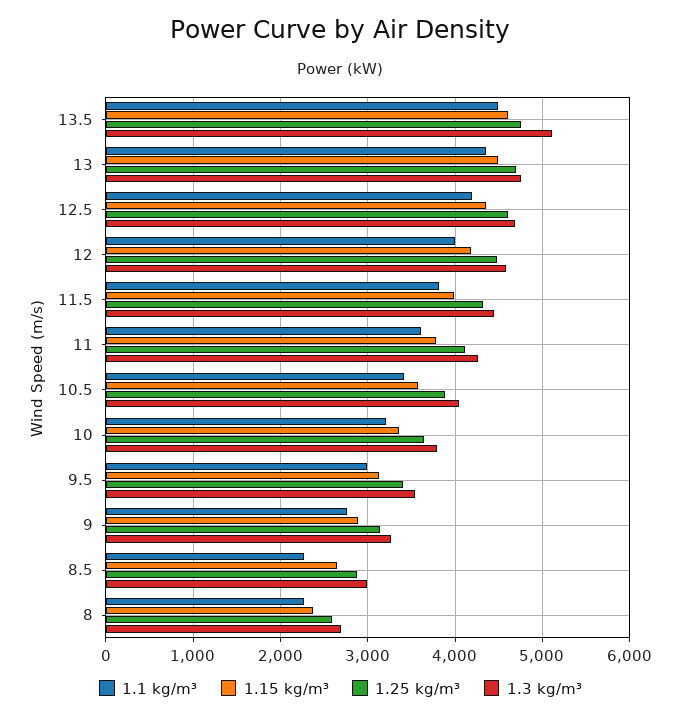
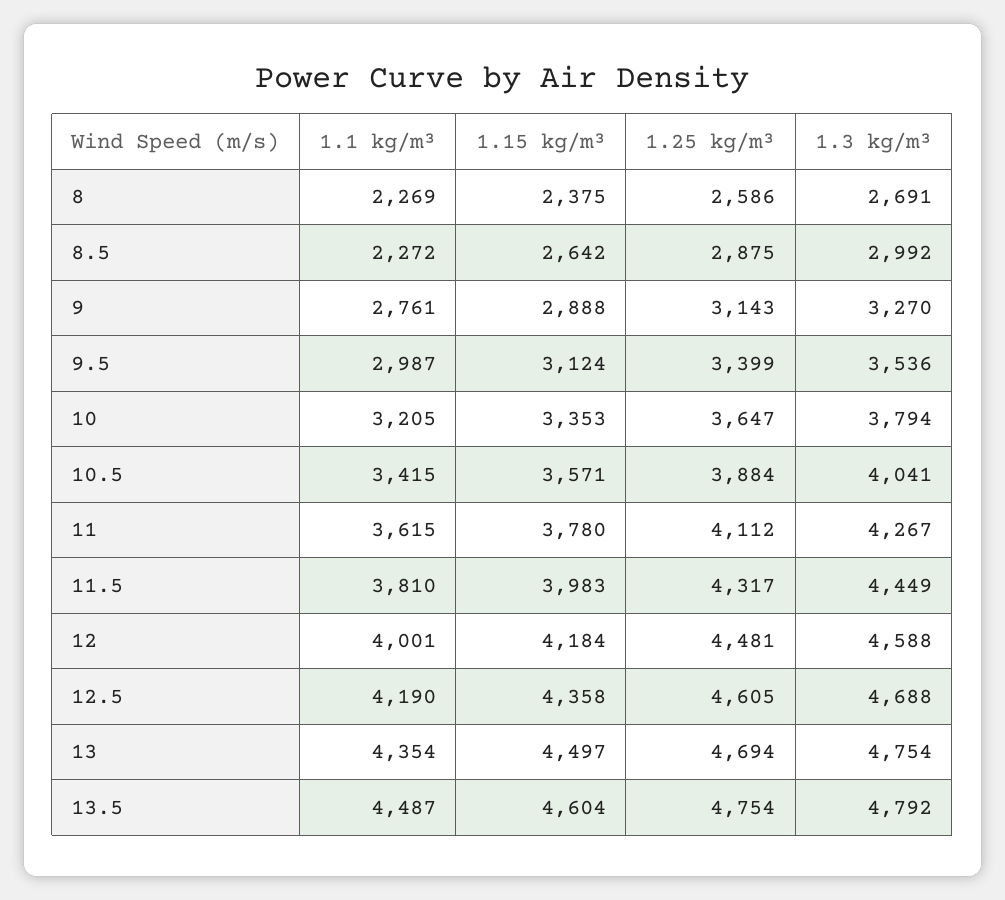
1.3 kg/m³, 13.5: 5100 -> 4792

